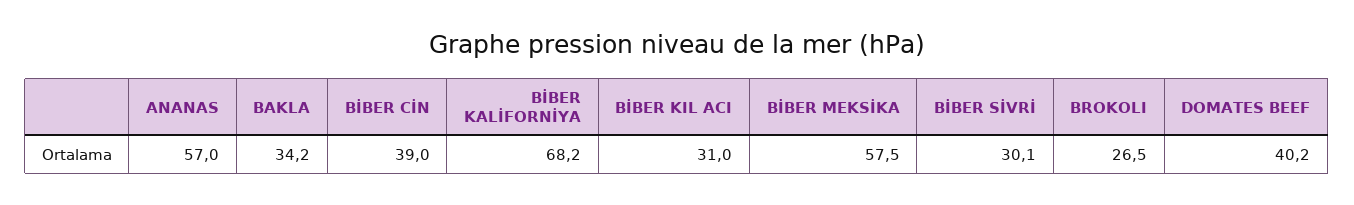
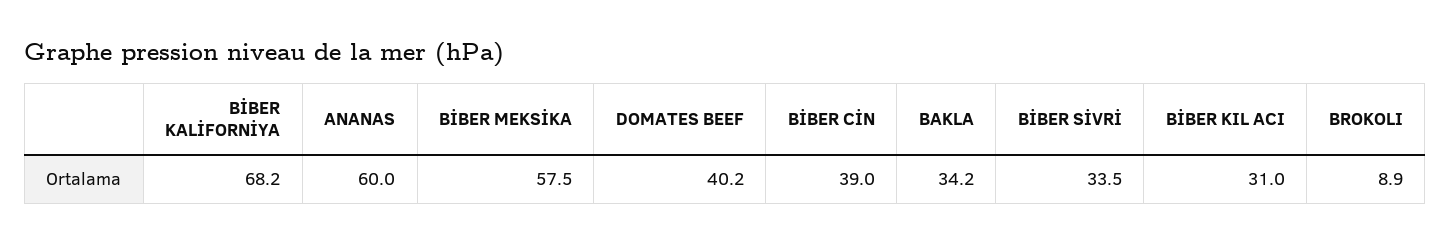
ANANAS: 57 -> 60
BİBER SİVRİ: 30.1 -> 33.5
BROKOLI: 26.5 -> 8.9

